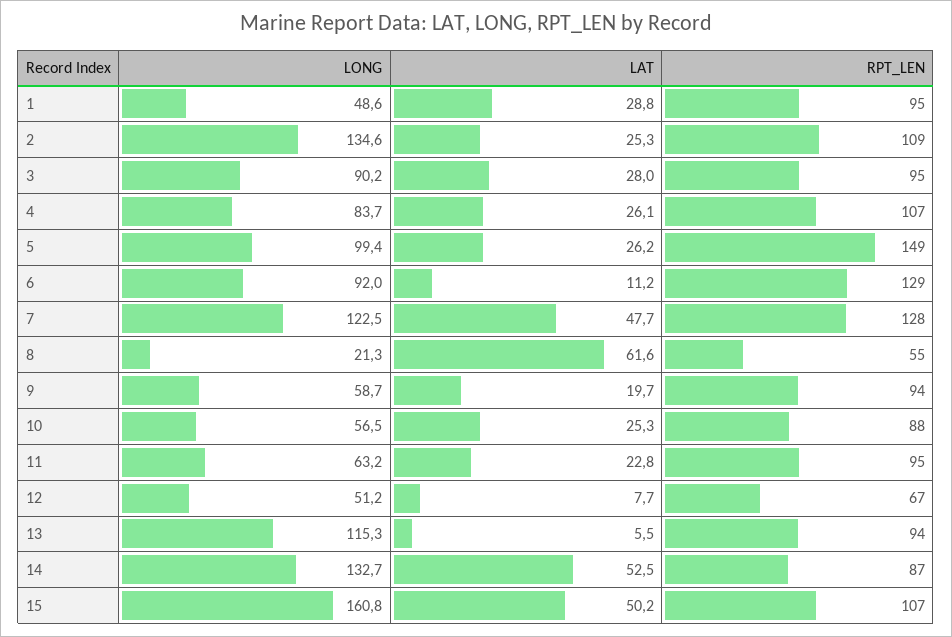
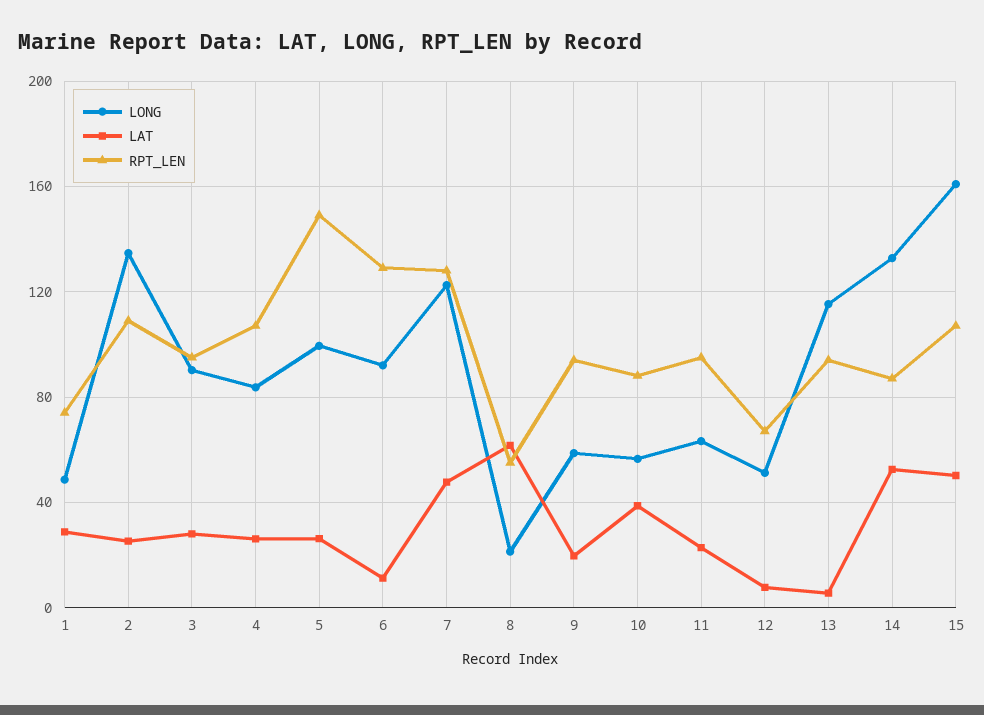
RPT_LEN, 1: 95 -> 75
LAT, 10: 25.3 -> 40

